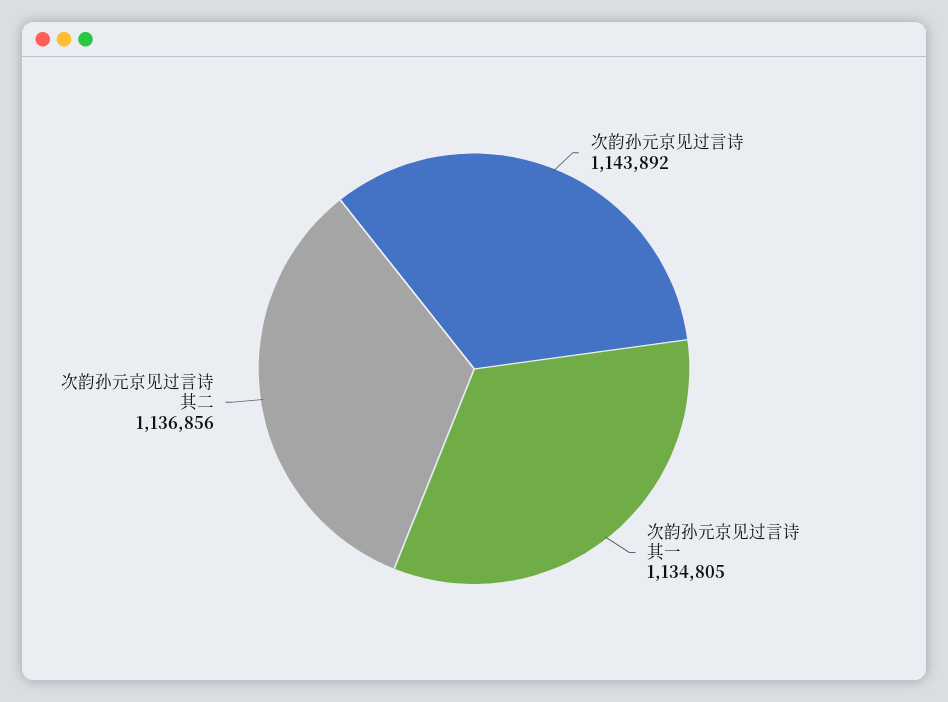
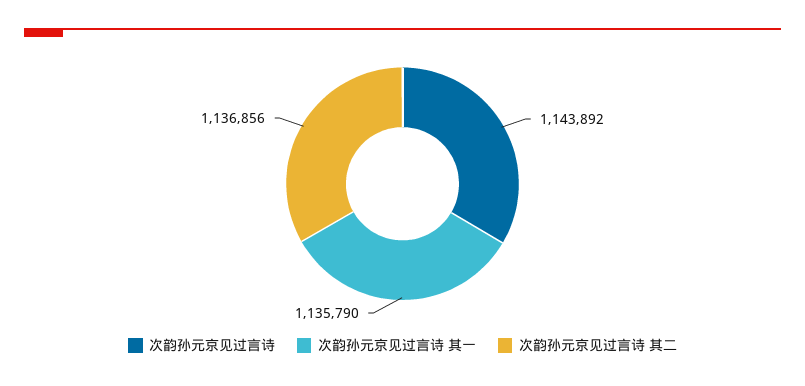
次韵孙元京见过言诗 其一: 1134805 -> 1135790

